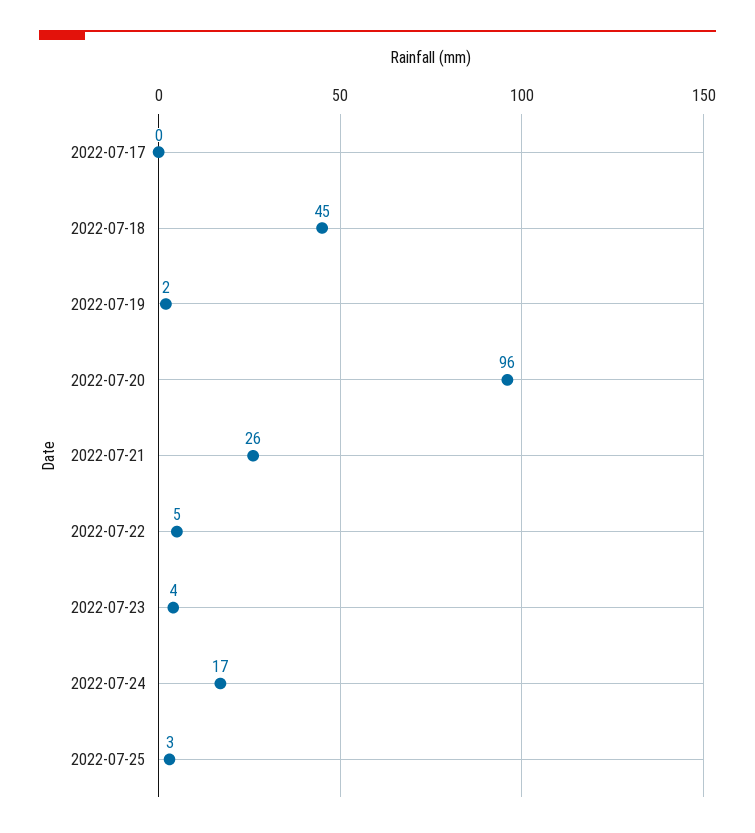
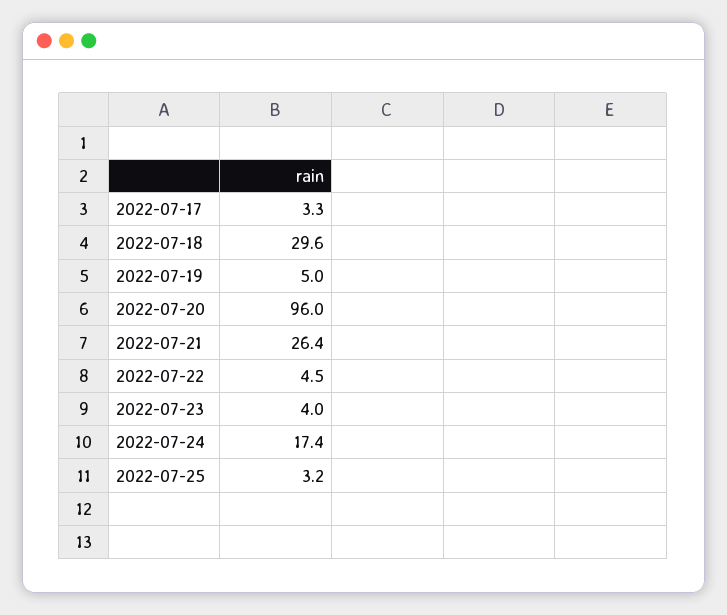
2022-07-17: 0 -> 3.3
2022-07-18: 45 -> 29.6
2022-07-19: 2 -> 5

